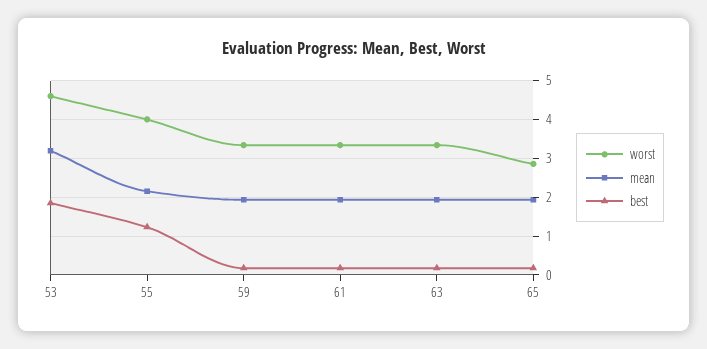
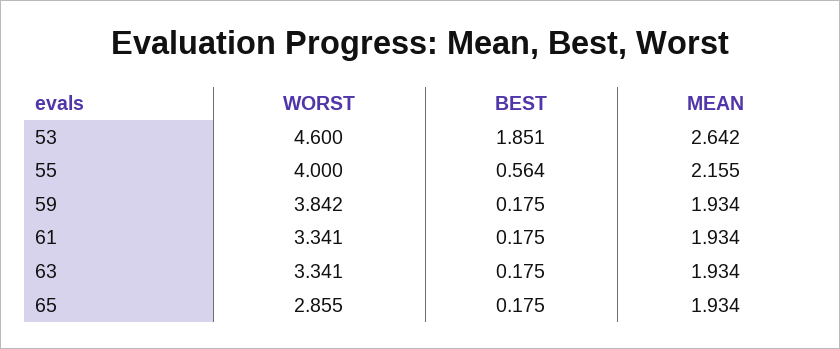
mean, 53: 3.2 -> 2.642
best, 55: 1.2 -> 0.564
worst, 59: 3.4 -> 3.842

